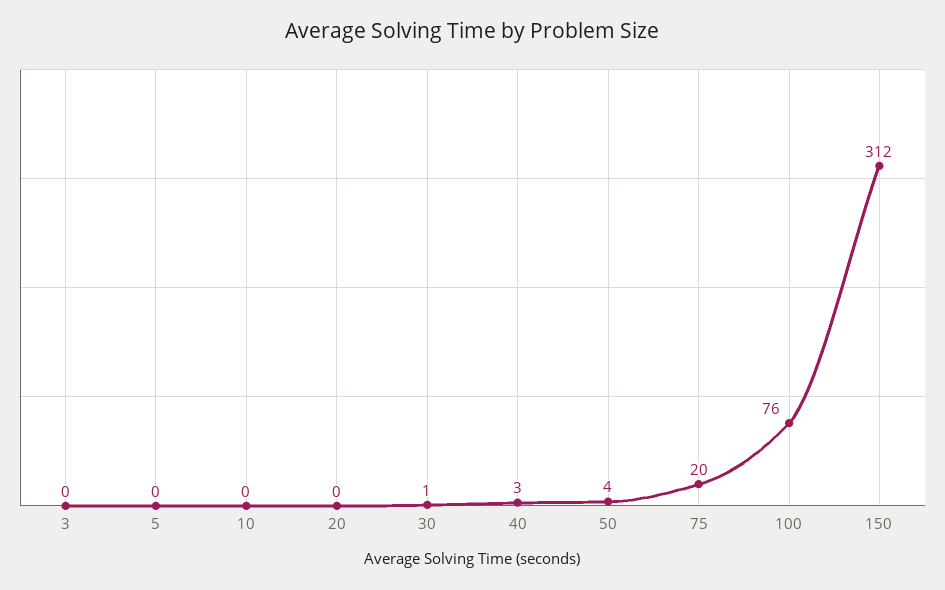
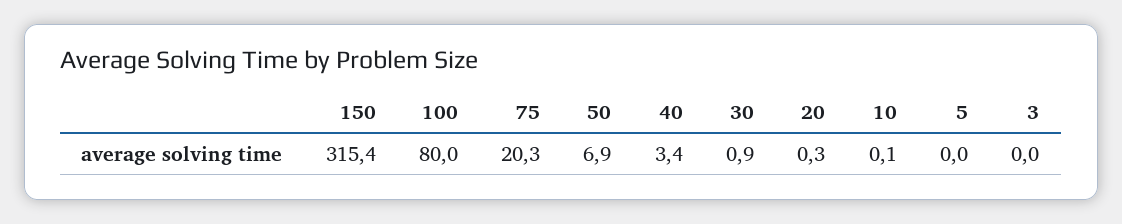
50: 4 -> 6.9
100: 76 -> 80
150: 312 -> 315.4

